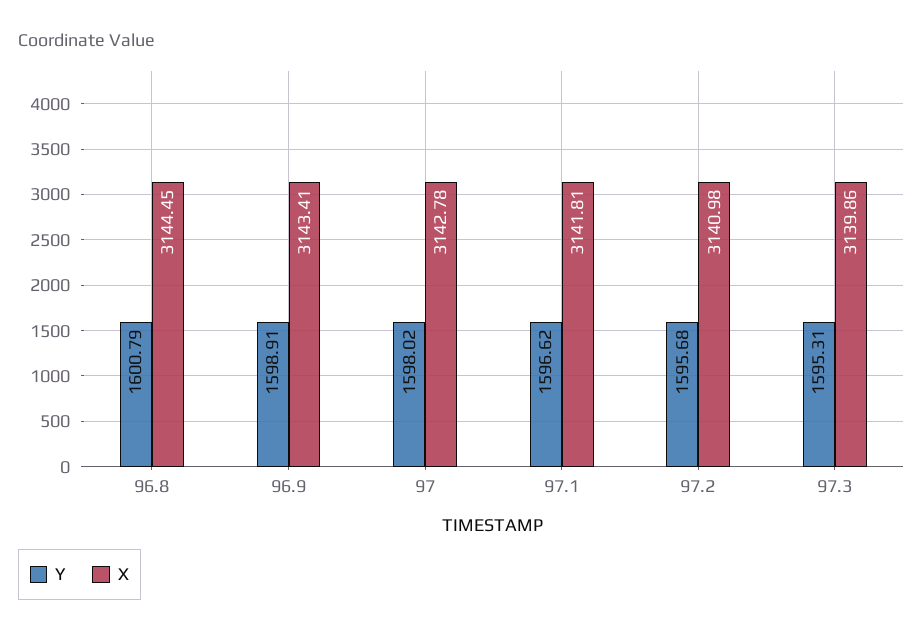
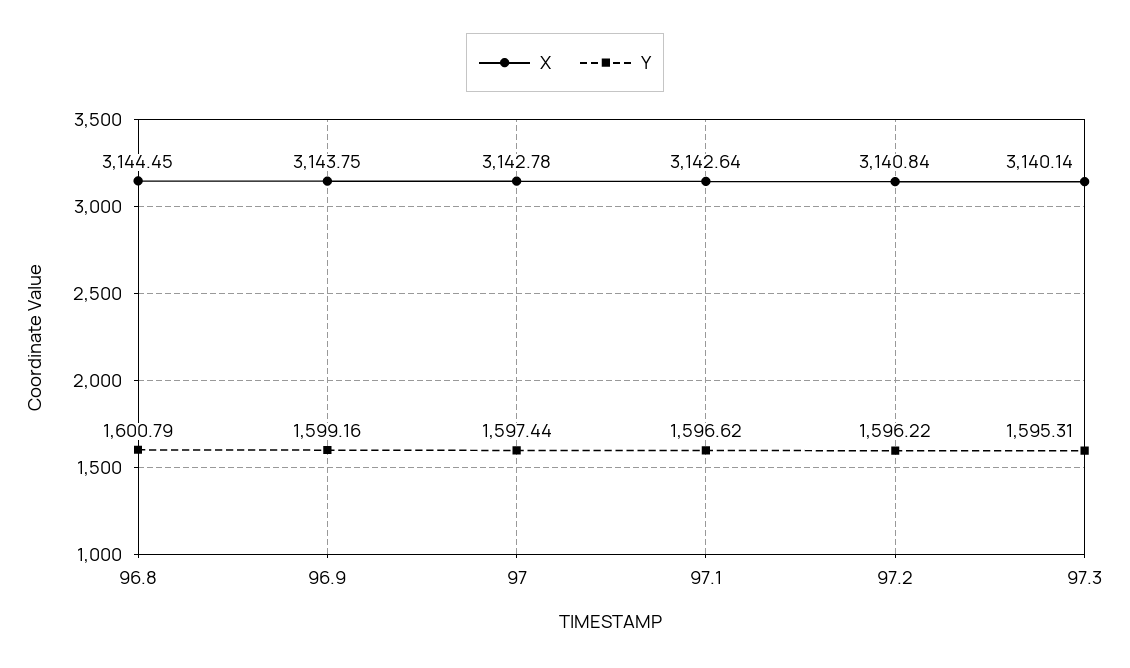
Y, 96.9: 1598.91 -> 1599.16
X, 96.9: 3143.41 -> 3143.75
Y, 97: 1598.02 -> 1597.44
X, 97.1: 3141.81 -> 3142.64
Y, 97.2: 1595.68 -> 1596.22
X, 97.2: 3140.98 -> 3140.84
X, 97.3: 3139.86 -> 3140.14

